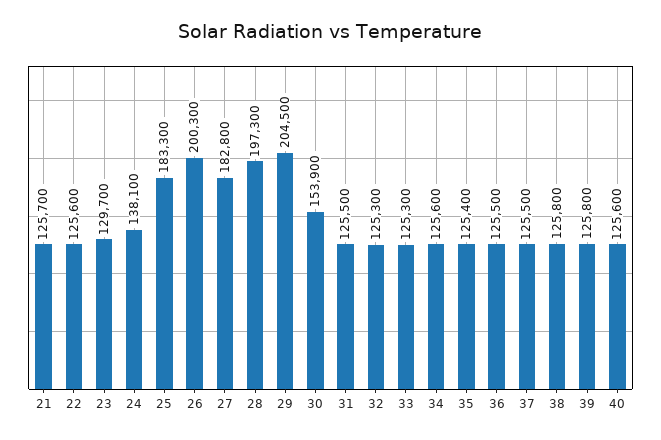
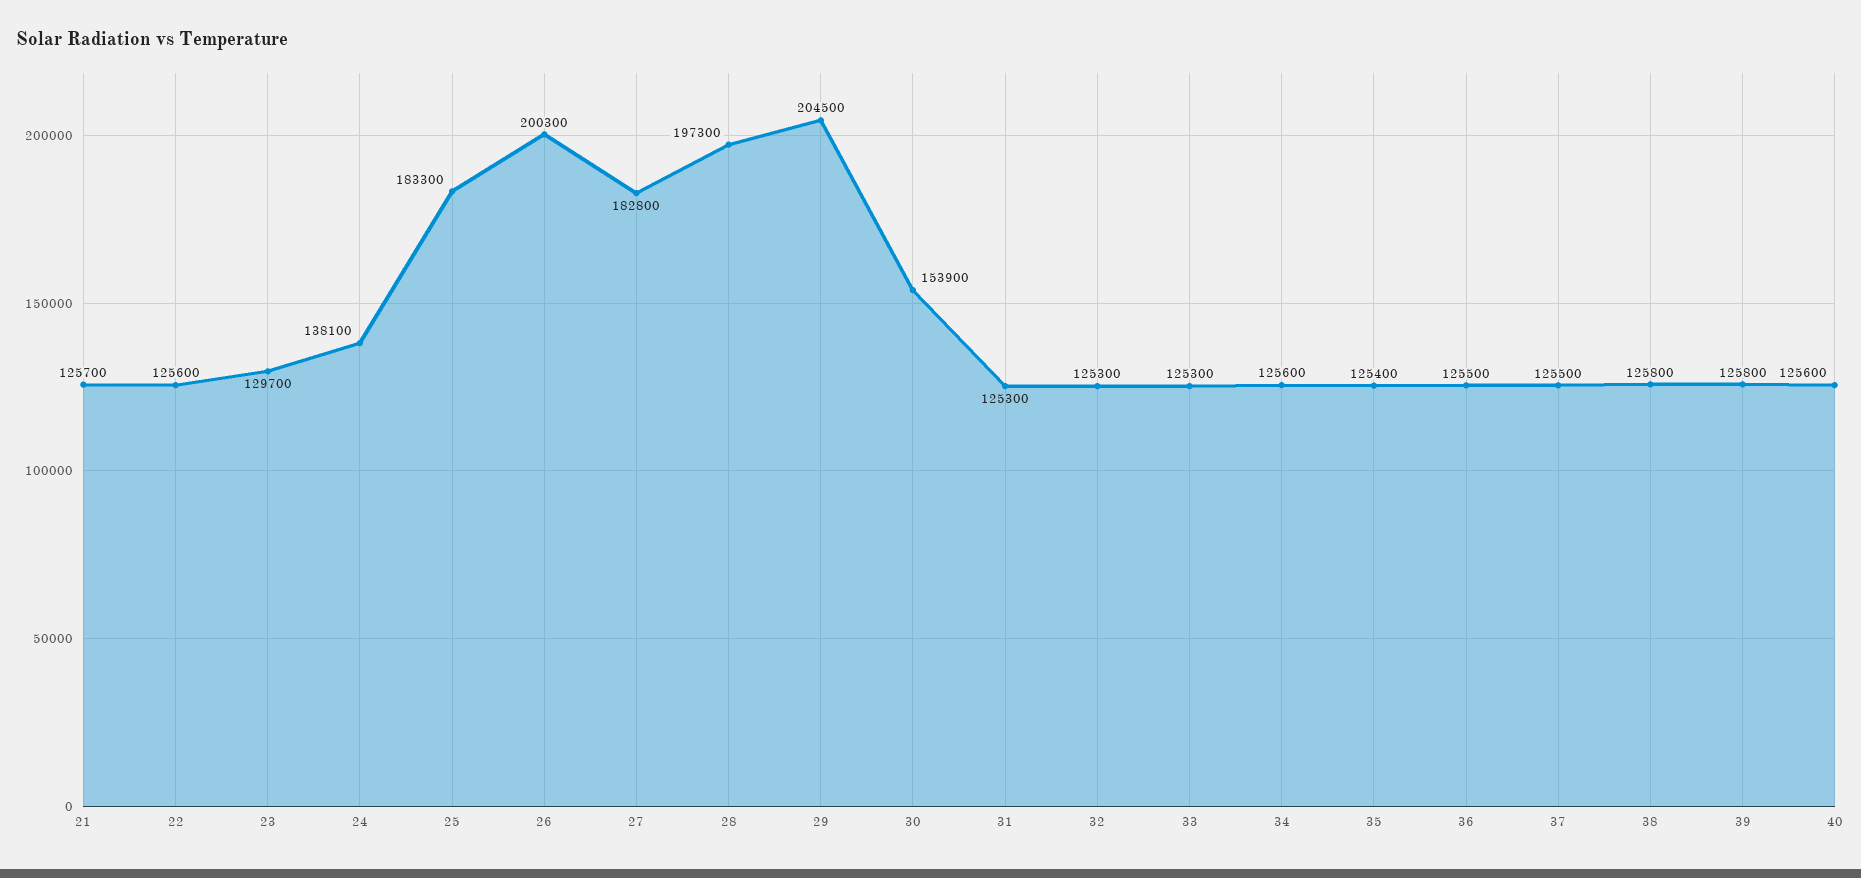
31: 125500 -> 125300

